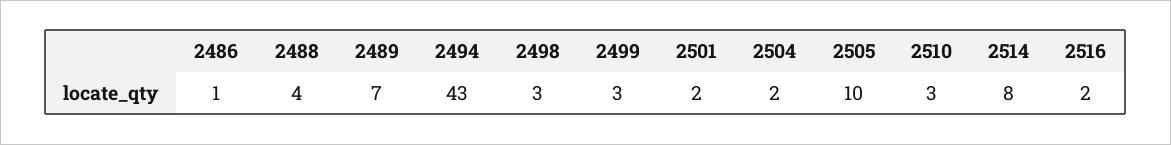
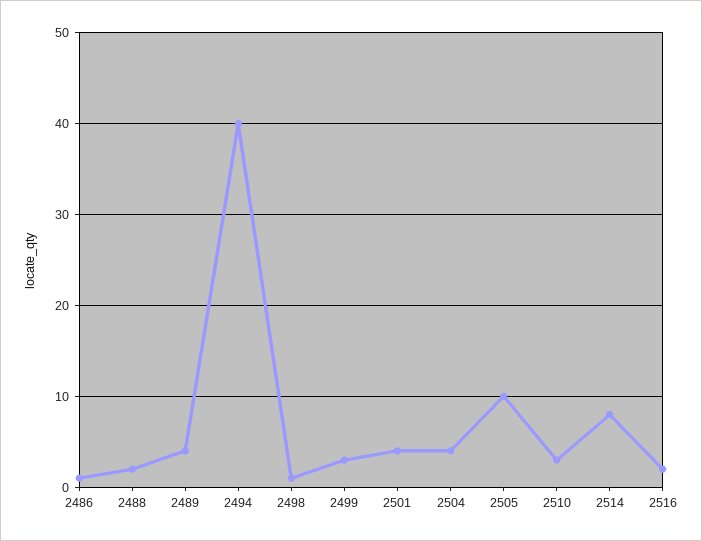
2488: 4 -> 2
2489: 7 -> 4
2494: 43 -> 40
2498: 3 -> 1
2501: 2 -> 4
2504: 2 -> 4

